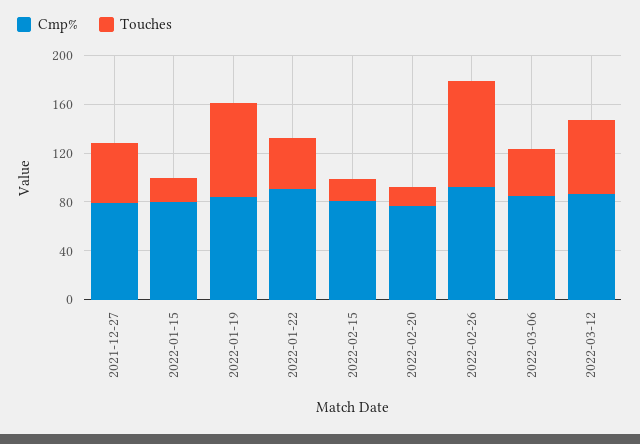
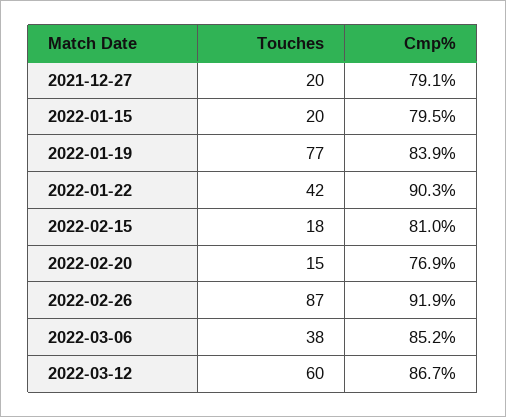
Touches, 2021-12-27: 50 -> 20

